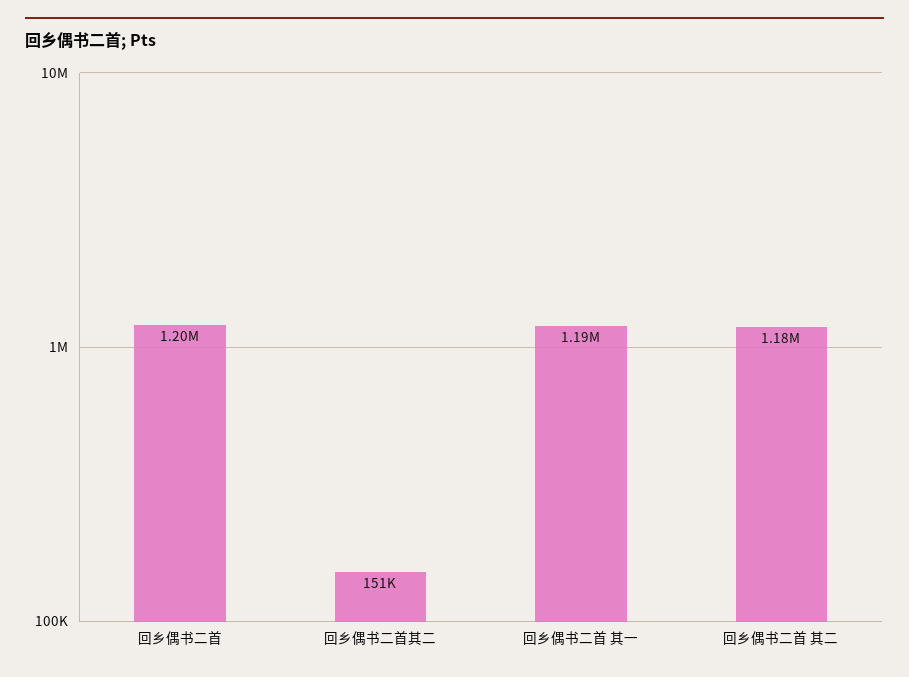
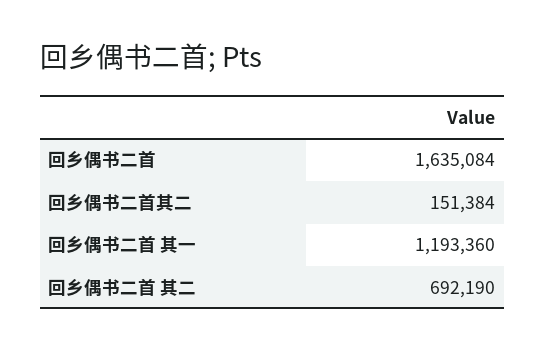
回乡偶书二首: 1200000 -> 1635084
回乡偶书二首 其二: 1180000 -> 692190

